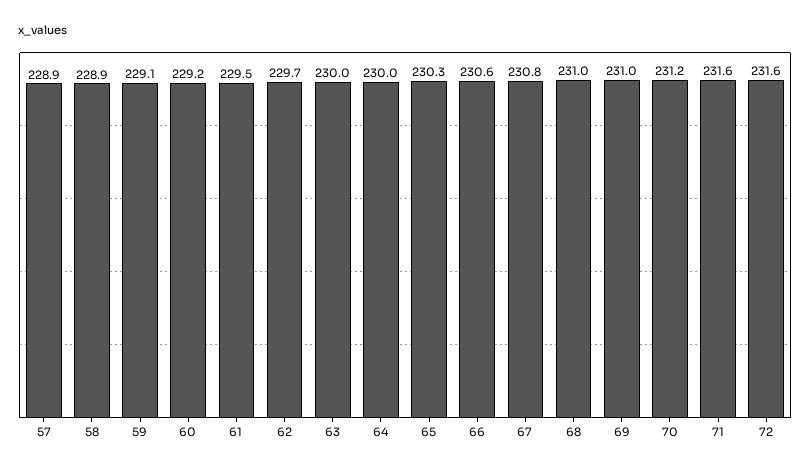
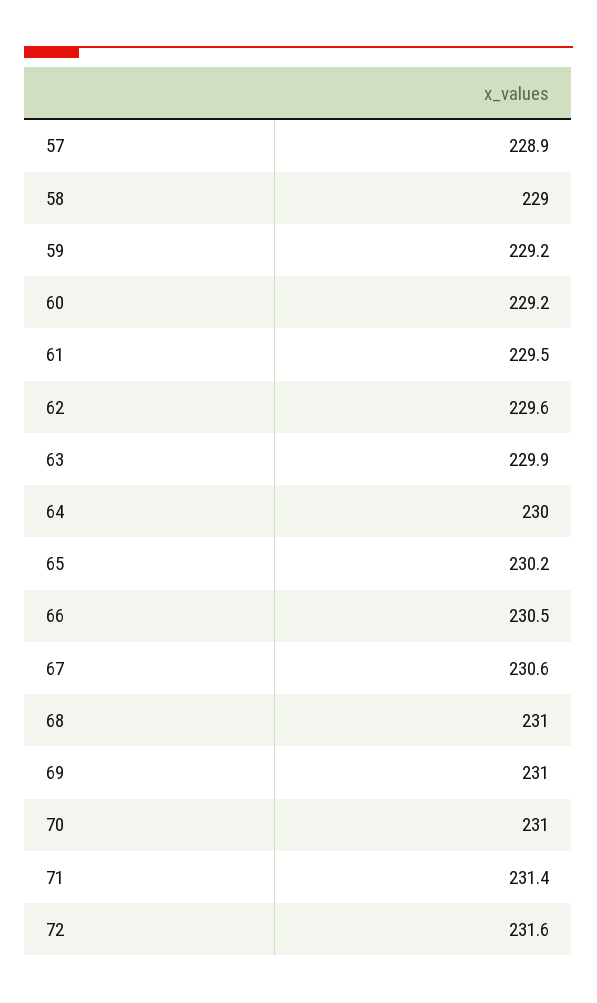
58: 228.9 -> 229
59: 229.1 -> 229.2
62: 229.7 -> 229.6
63: 230 -> 229.9
65: 230.3 -> 230.2
66: 230.6 -> 230.5
67: 230.8 -> 230.6
70: 231.2 -> 231
71: 231.6 -> 231.4

